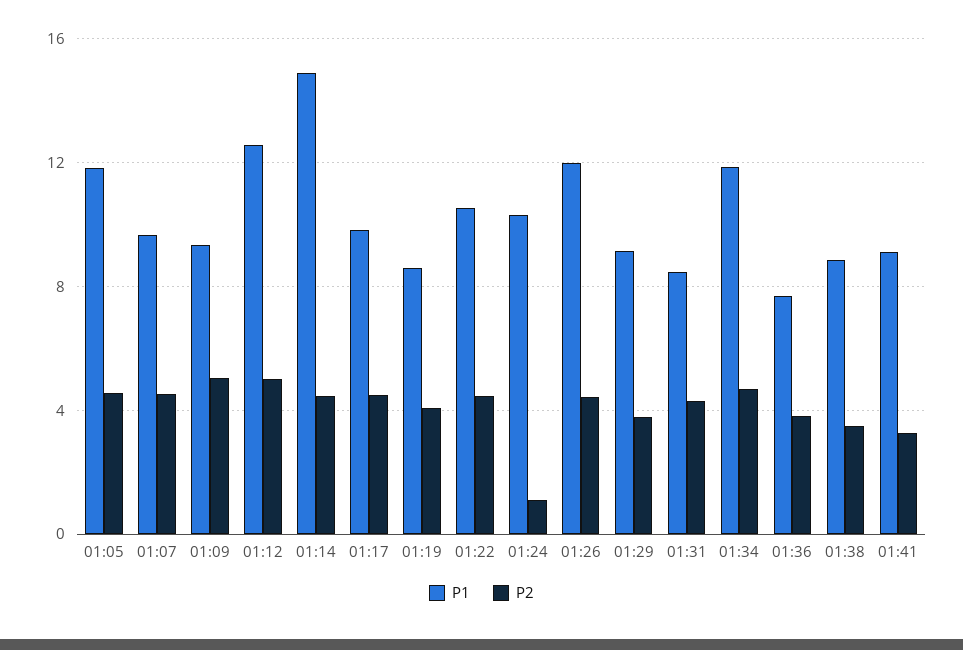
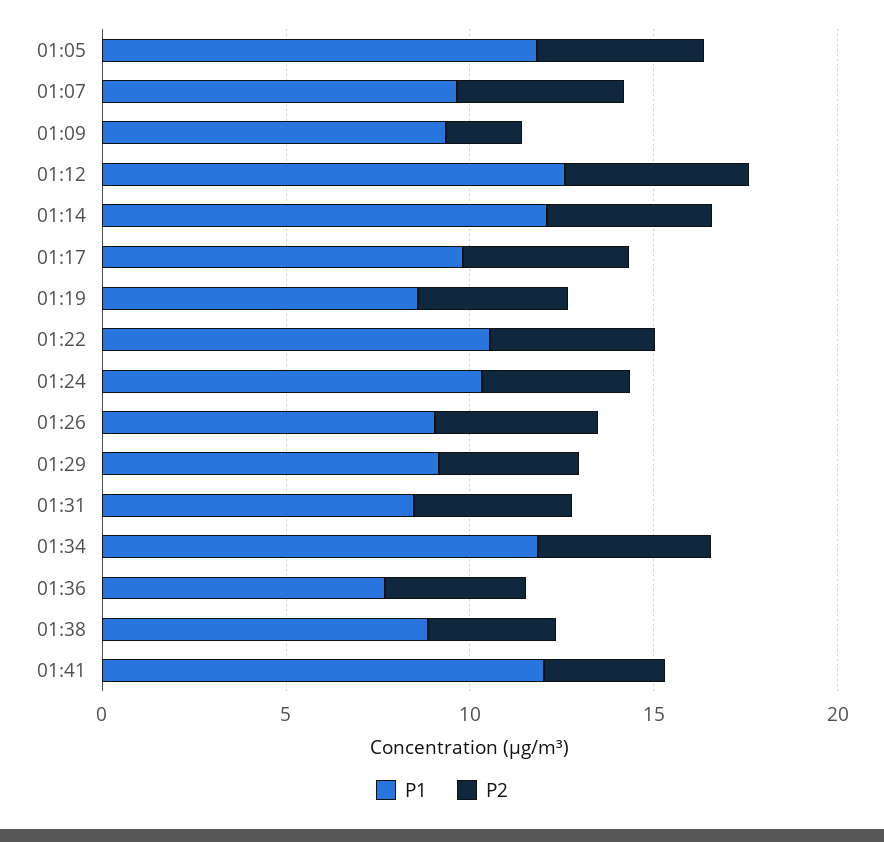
P2, 01:09: 5 -> 2
P1, 01:14: 15 -> 12
P2, 01:24: 1 -> 4
P1, 01:26: 12 -> 9
P1, 01:41: 9 -> 12

